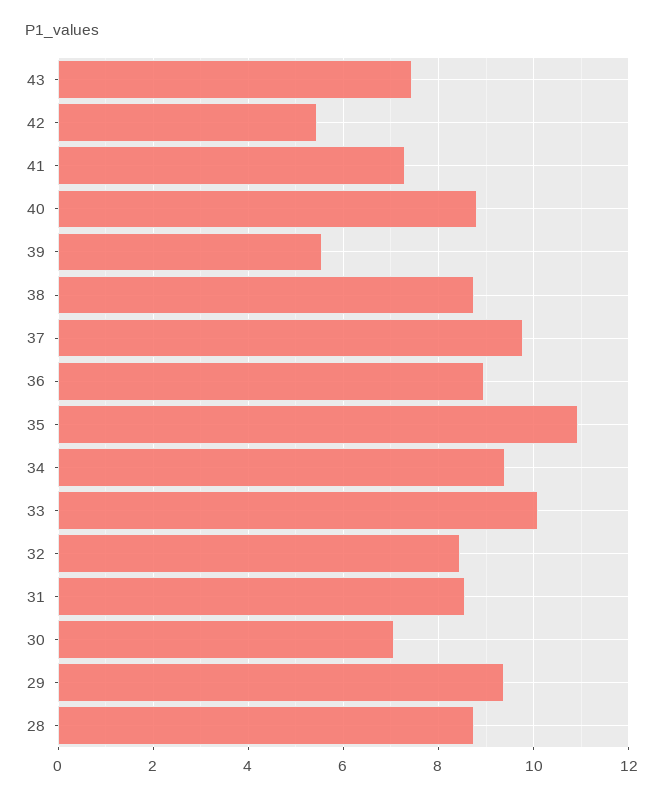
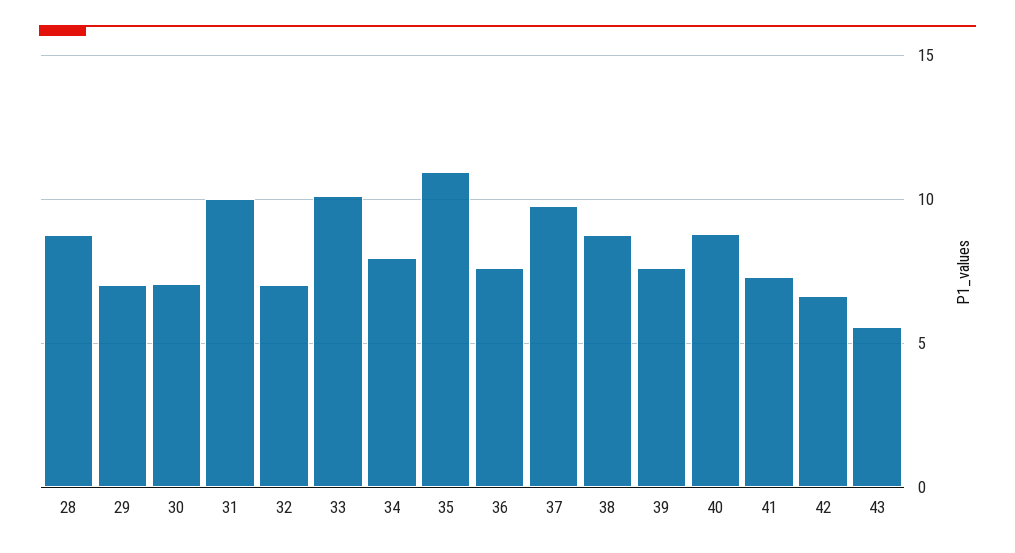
43: 7.4 -> 5.5
42: 5.4 -> 6.5
39: 5.6 -> 7.5
36: 9 -> 7.5
34: 9.4 -> 8
32: 8.4 -> 7
31: 8.6 -> 10
29: 9.4 -> 7

